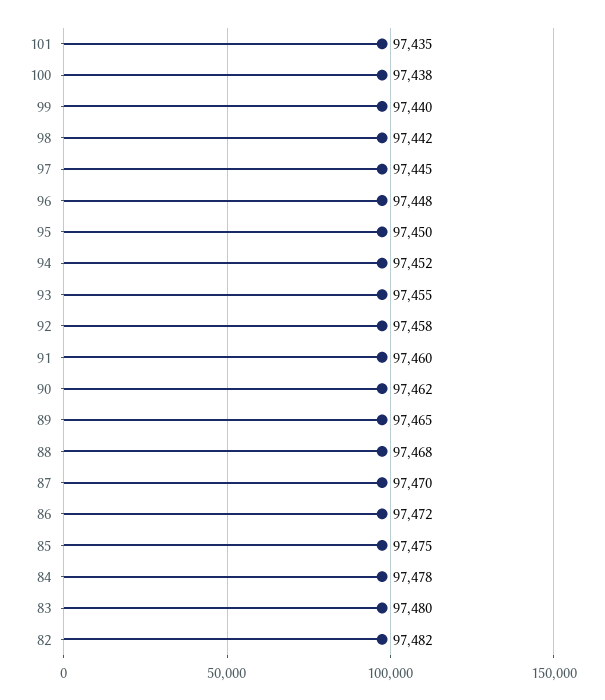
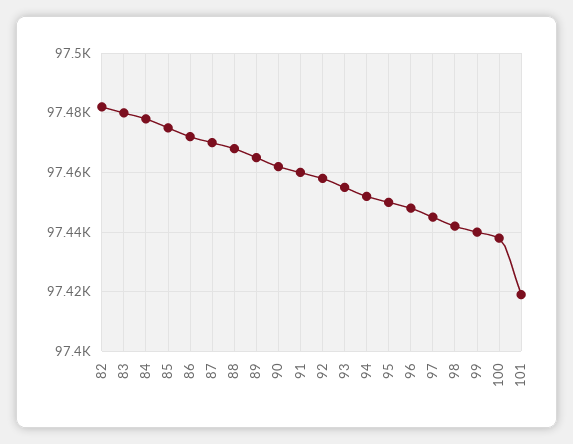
101: 97435 -> 97420

